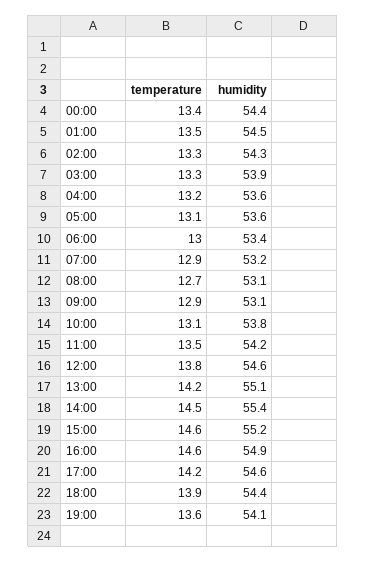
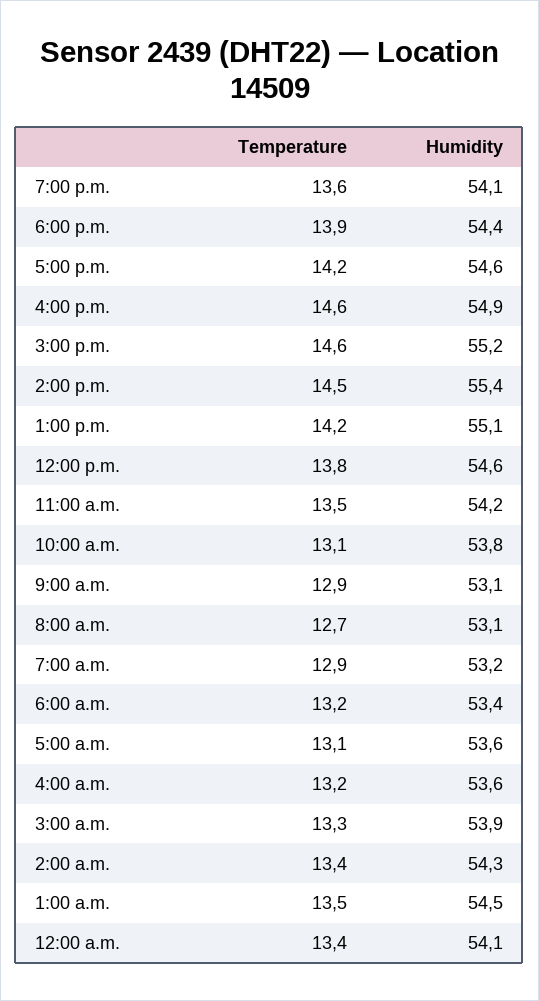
humidity, 00:00: 54.4 -> 54.1
temperature, 02:00: 13.3 -> 13.4
temperature, 06:00: 13 -> 13.2

